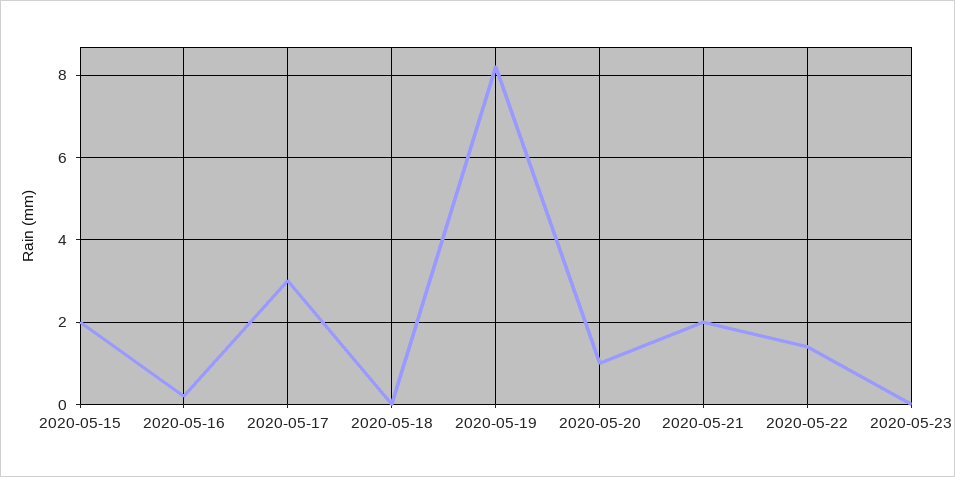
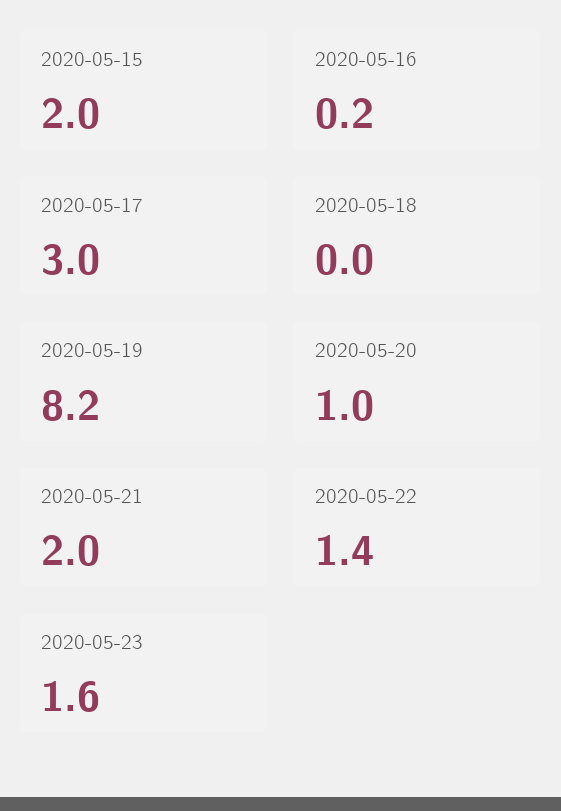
2020-05-23: 0 -> 1.6

